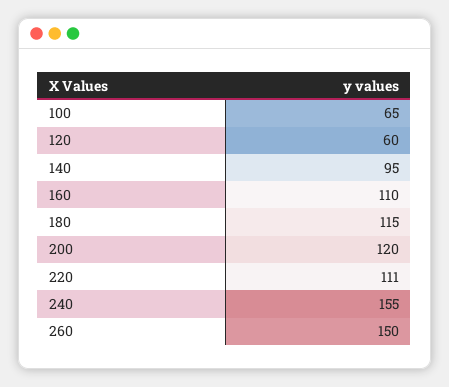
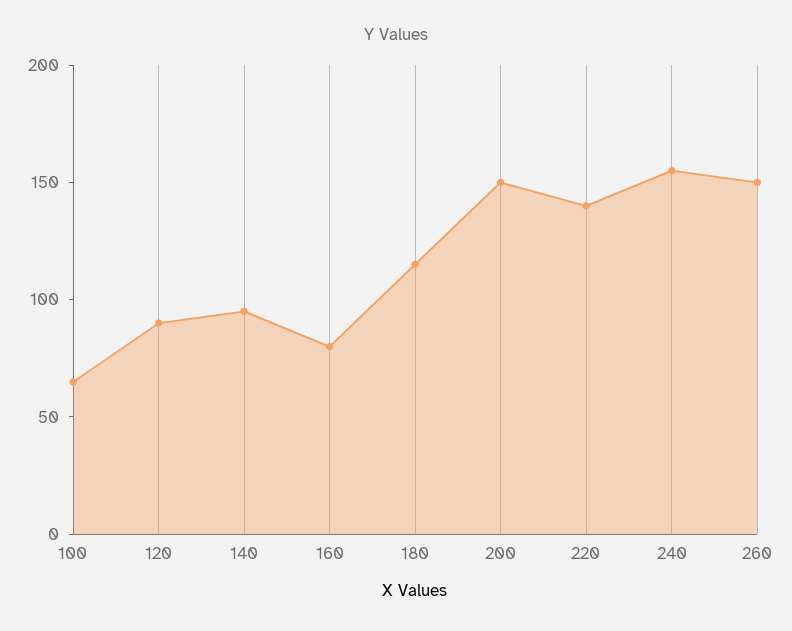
120: 60 -> 90
160: 110 -> 80
200: 120 -> 150
220: 111 -> 140

